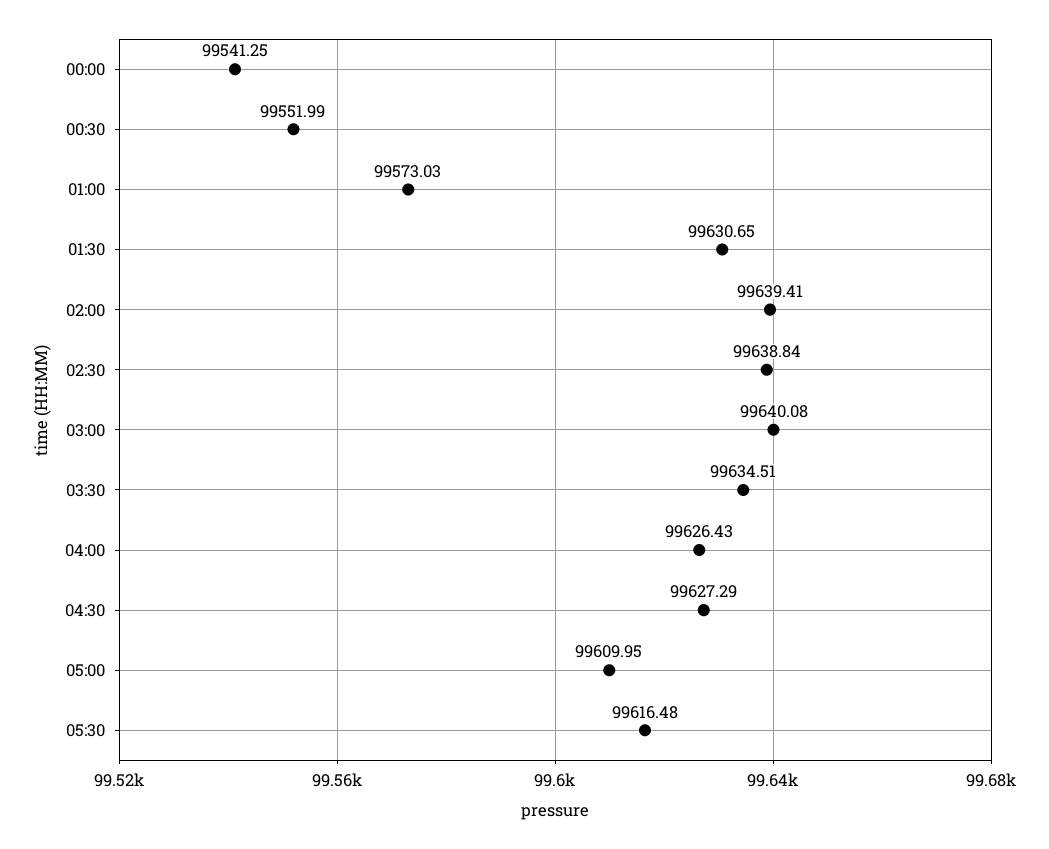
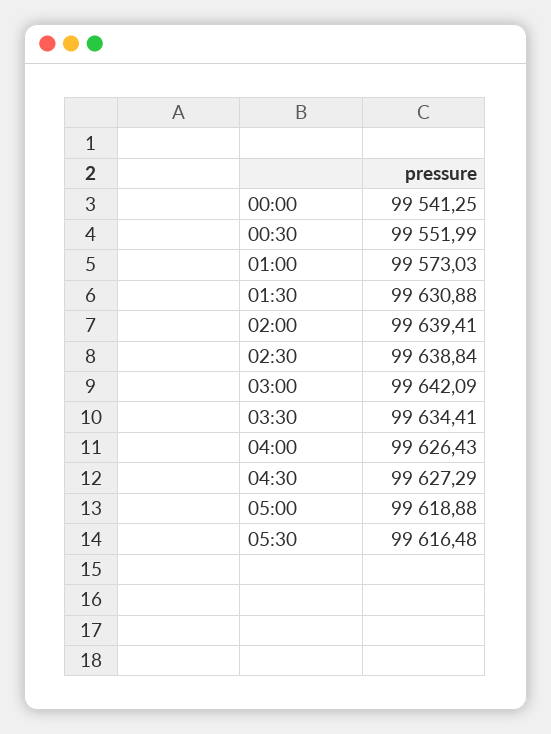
01:30: 99630.65 -> 99630.88
03:00: 99640.08 -> 99642.09
03:30: 99634.51 -> 99634.41
05:00: 99609.95 -> 99618.88

